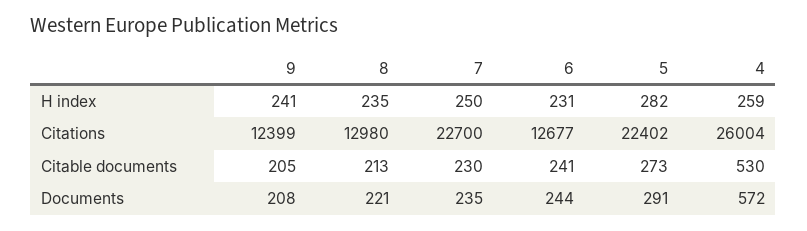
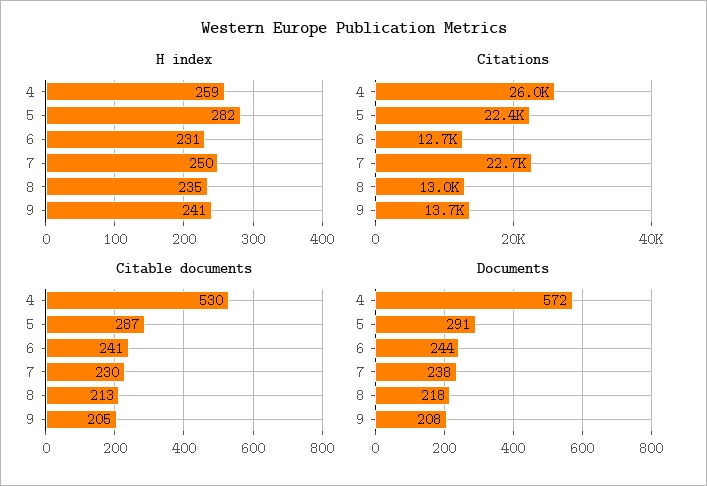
Citations, 9: 12399 -> 13700
Citable documents, 5: 273 -> 287
Documents, 8: 221 -> 218
Documents, 7: 235 -> 238

